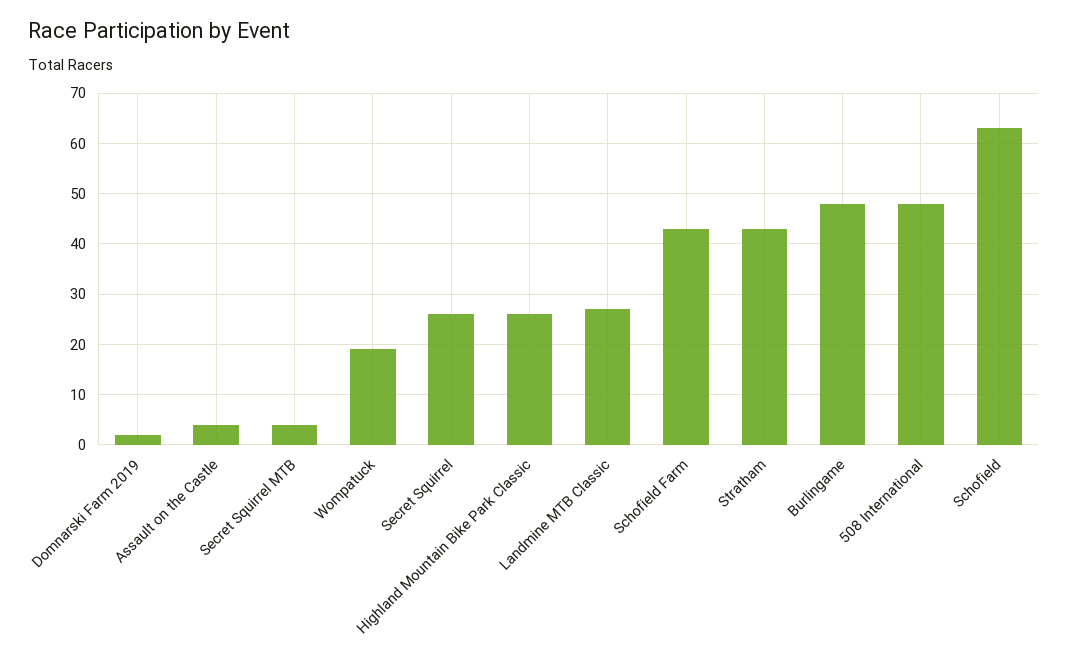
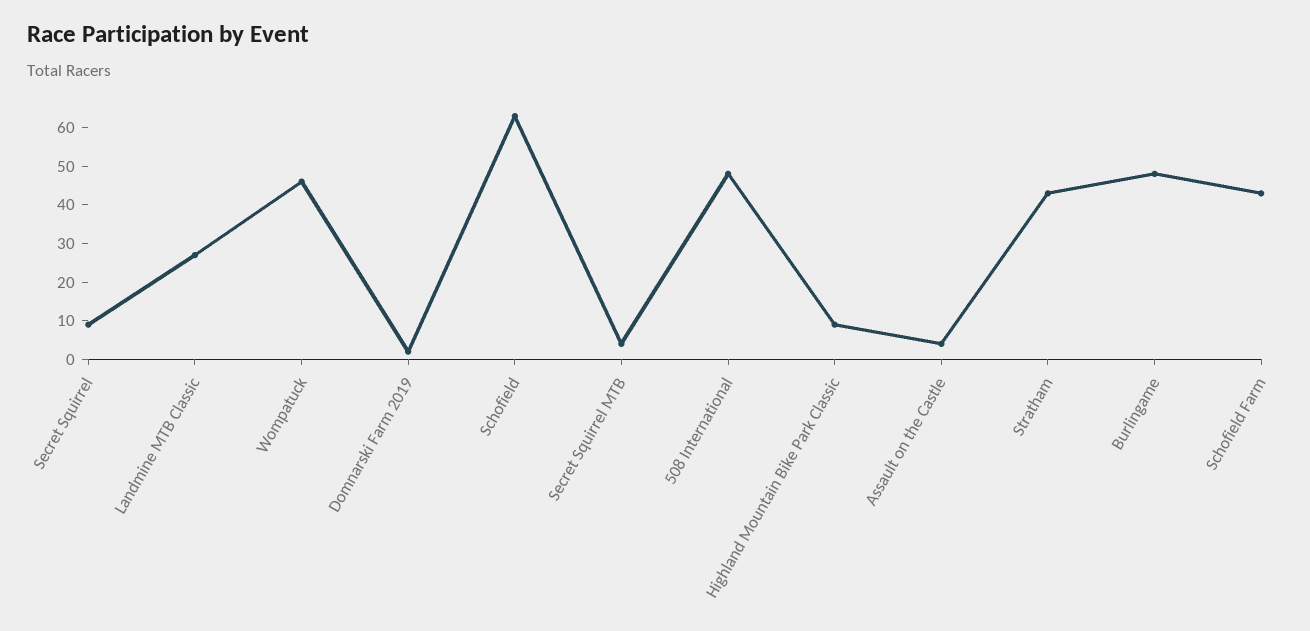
Wompatuck: 20 -> 45
Secret Squirrel: 25 -> 10
Highland Mountain Bike Park Classic: 25 -> 10

